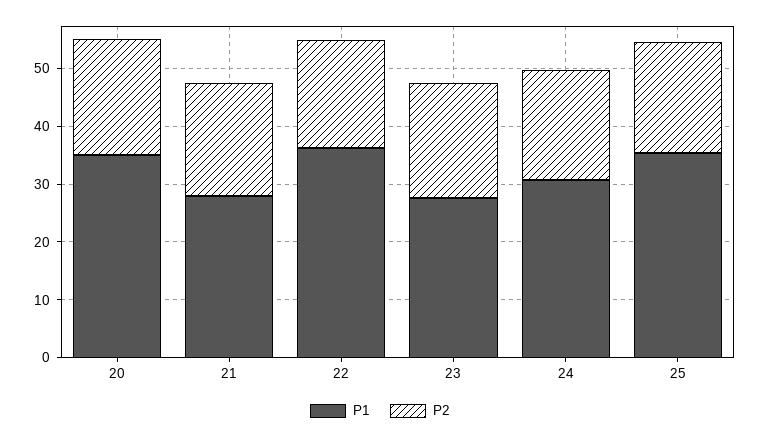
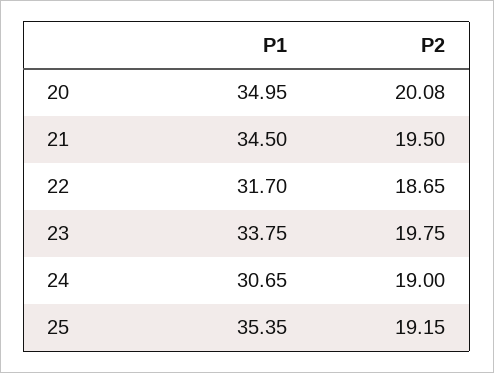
P1, 21: 28 -> 34.5
P1, 22: 36 -> 31.7
P1, 23: 28 -> 33.75

